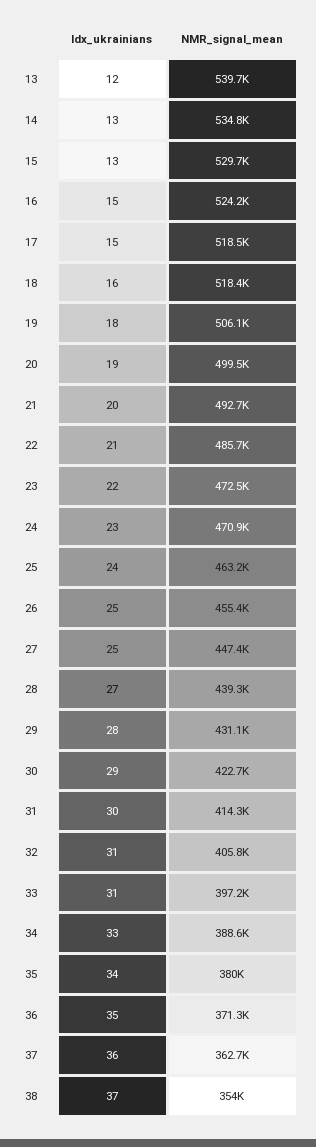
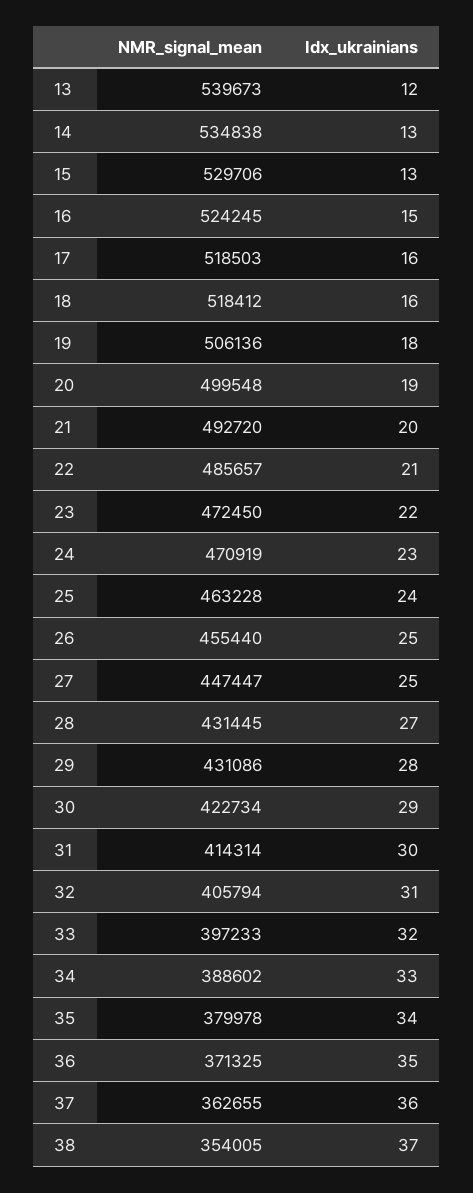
Idx_ukrainians, 17: 15 -> 16
NMR_signal_mean, 28: 439300 -> 431445
Idx_ukrainians, 33: 31 -> 32

